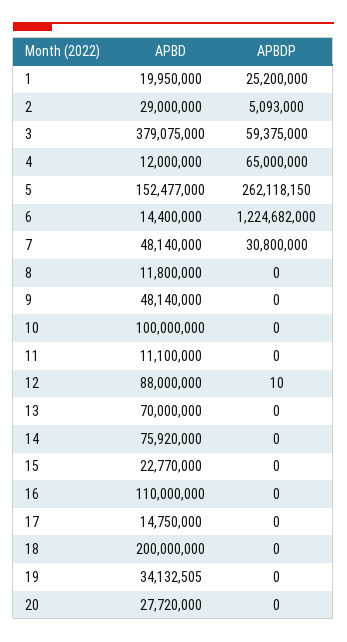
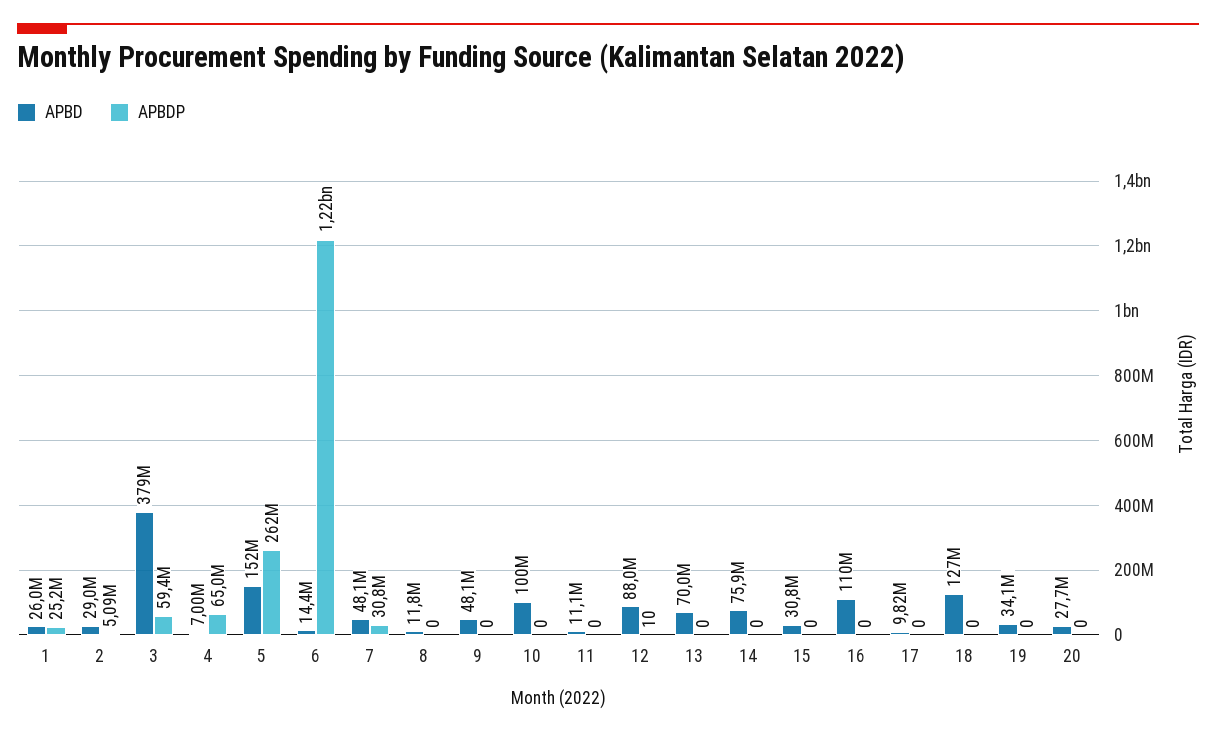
APBD, 1: 19950000 -> 26000000
APBD, 4: 12000000 -> 7000000
APBD, 15: 22770000 -> 30800000
APBD, 17: 14750000 -> 9820000
APBD, 18: 200000000 -> 127000000

